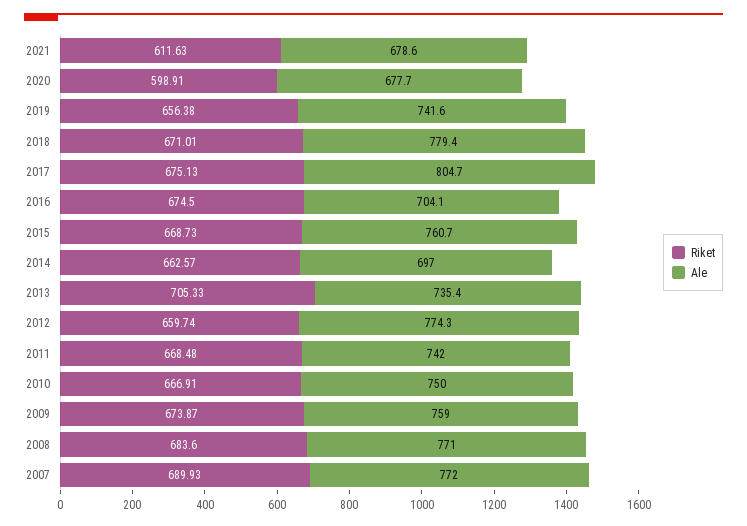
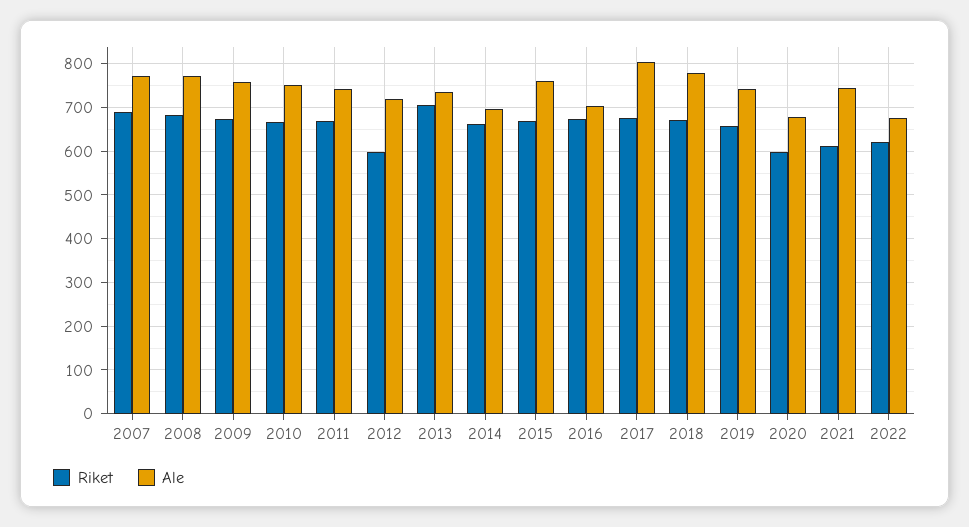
Ale, 2021: 678.6 -> 740
Riket, 2012: 659.74 -> 600
Ale, 2012: 774.3 -> 720
Riket, 2022: none -> 620
Ale, 2022: none -> 680

